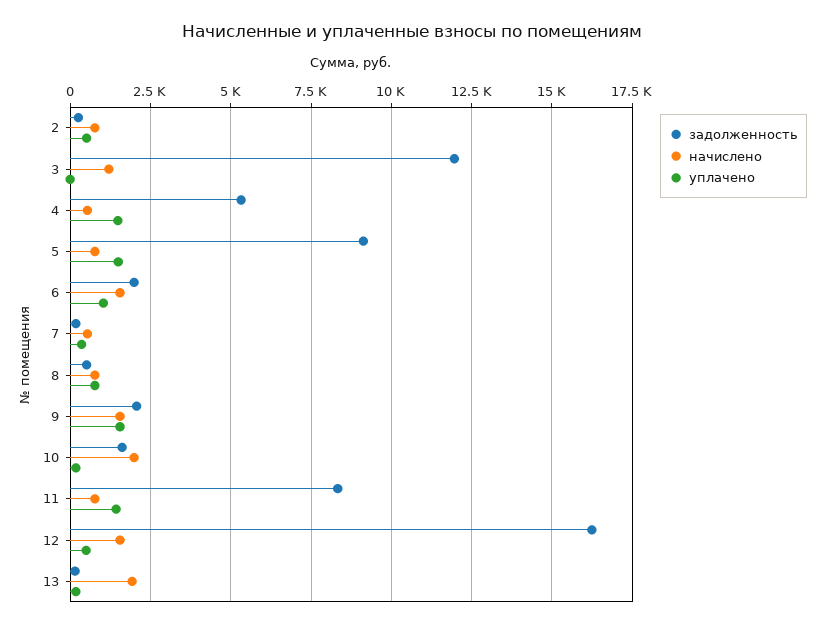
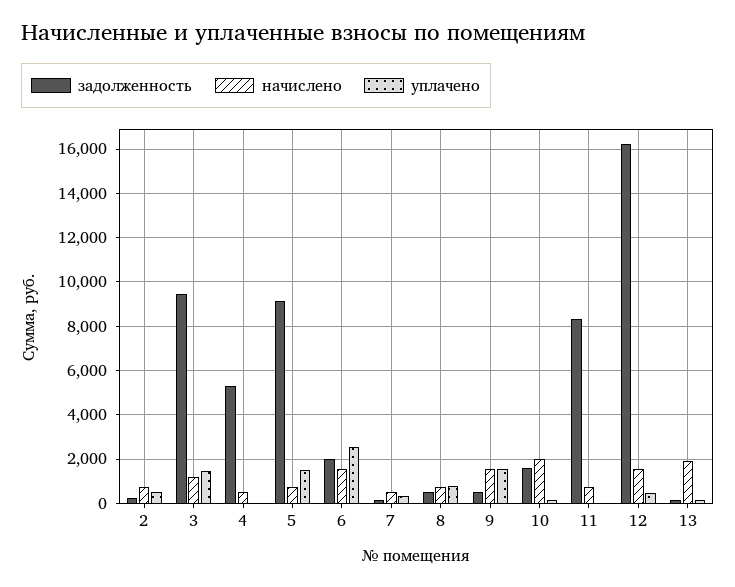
задолженность, 3: 12000 -> 9500
уплачено, 3: 0 -> 1500
уплачено, 4: 1500 -> 0
уплачено, 6: 1000 -> 2500
задолженность, 9: 2000 -> 500
уплачено, 11: 1500 -> 0

